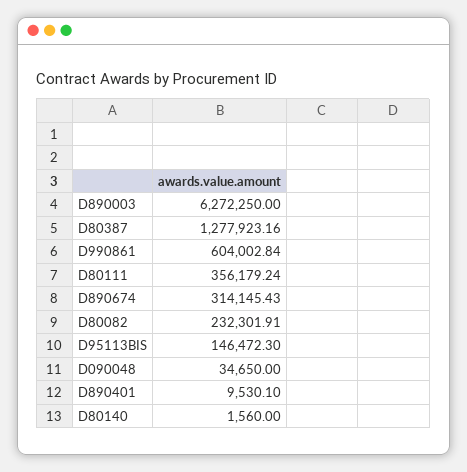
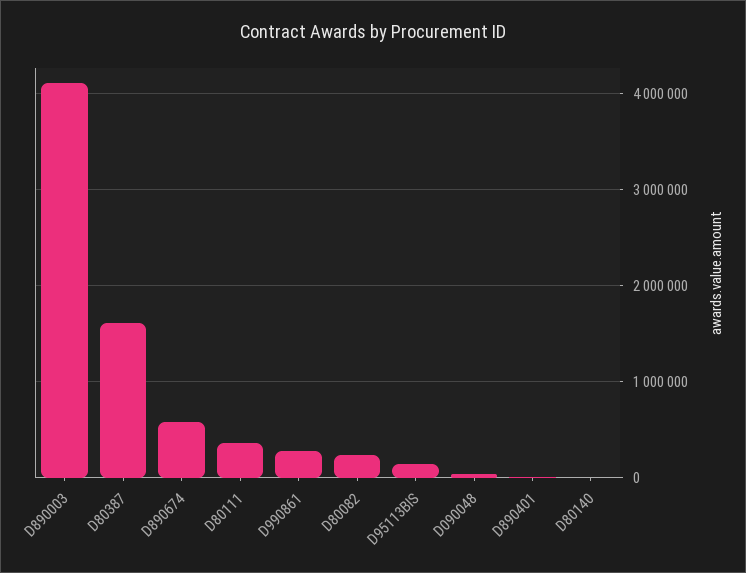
D890003: 6272250 -> 4100000
D80387: 1277923.16 -> 1600000
D990861: 604002.84 -> 300000
D890674: 314145.43 -> 600000

